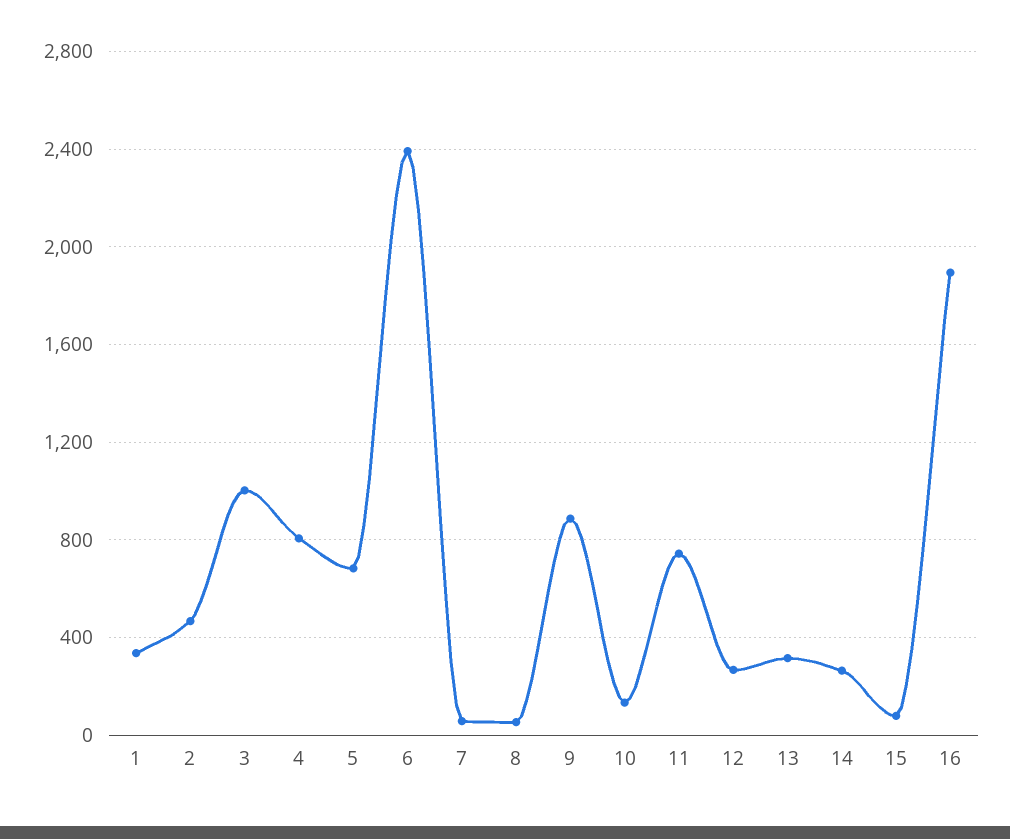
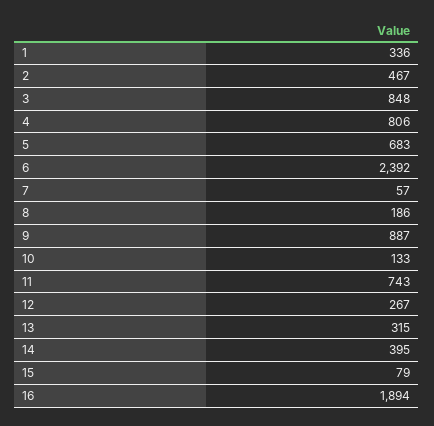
3: 1000 -> 848
8: 50 -> 186
14: 250 -> 395

